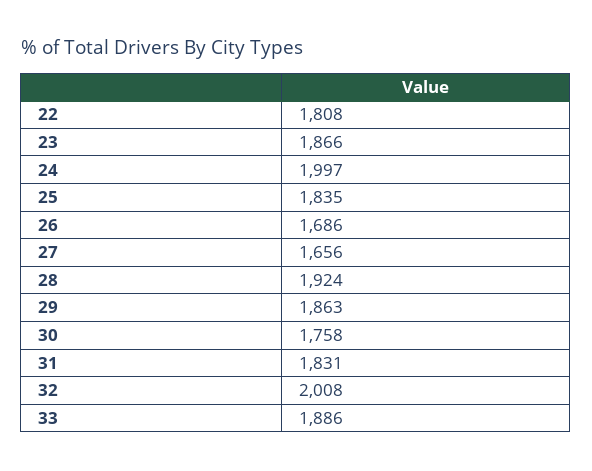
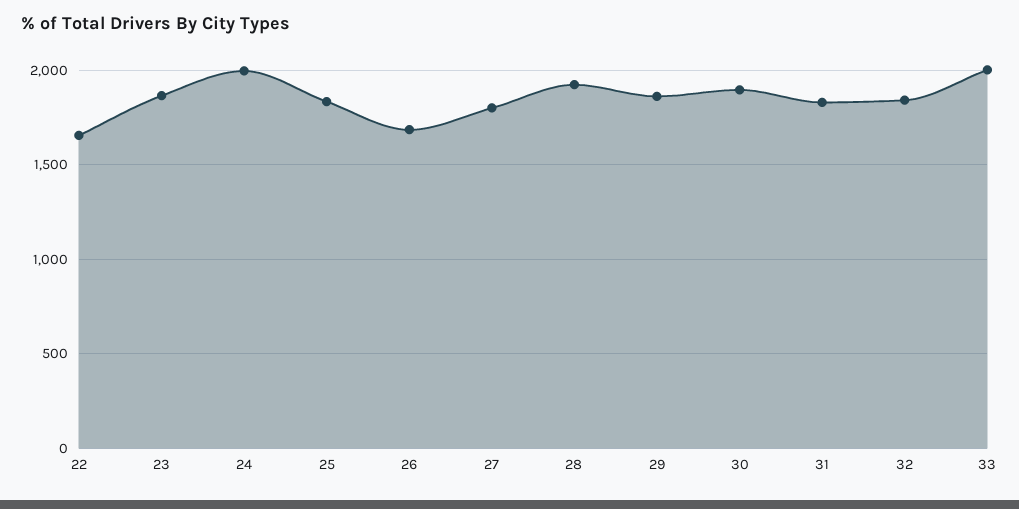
22: 1808 -> 1650
27: 1656 -> 1800
30: 1758 -> 1900
32: 2008 -> 1850
33: 1886 -> 2000

